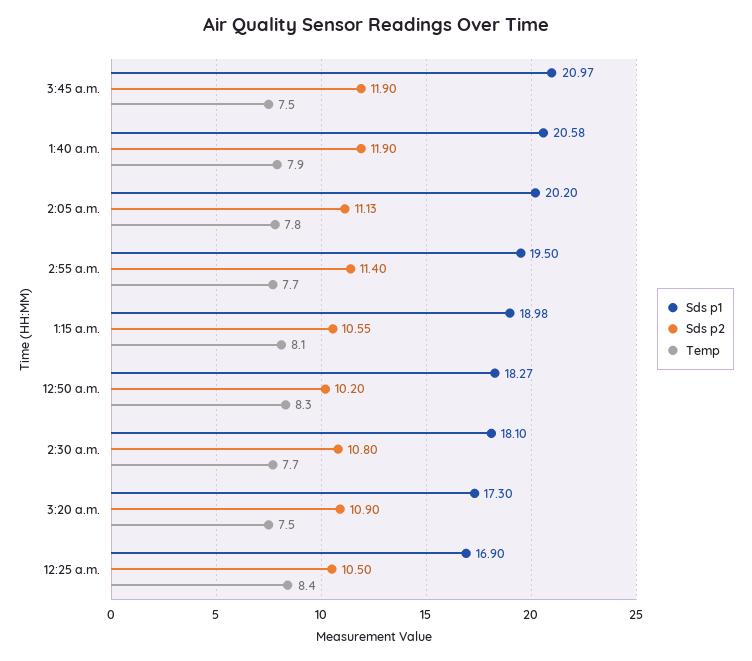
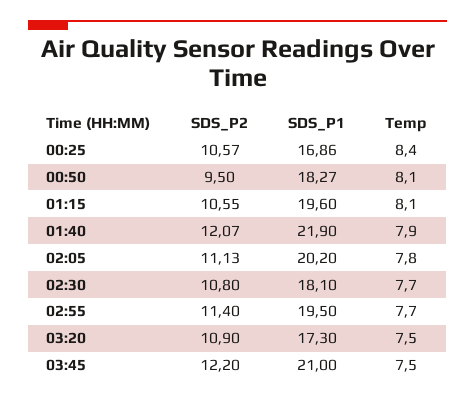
Sds p1, 3:45 a.m.: 20.97 -> 21
Sds p2, 3:45 a.m.: 11.9 -> 12.2
Sds p1, 1:40 a.m.: 20.58 -> 21.9
Sds p2, 1:40 a.m.: 11.9 -> 12.07
Sds p1, 1:15 a.m.: 18.98 -> 19.6
Sds p2, 12:50 a.m.: 10.2 -> 9.5
Temp, 12:50 a.m.: 8.3 -> 8.1
Sds p1, 12:25 a.m.: 16.9 -> 16.86
Sds p2, 12:25 a.m.: 10.5 -> 10.57

